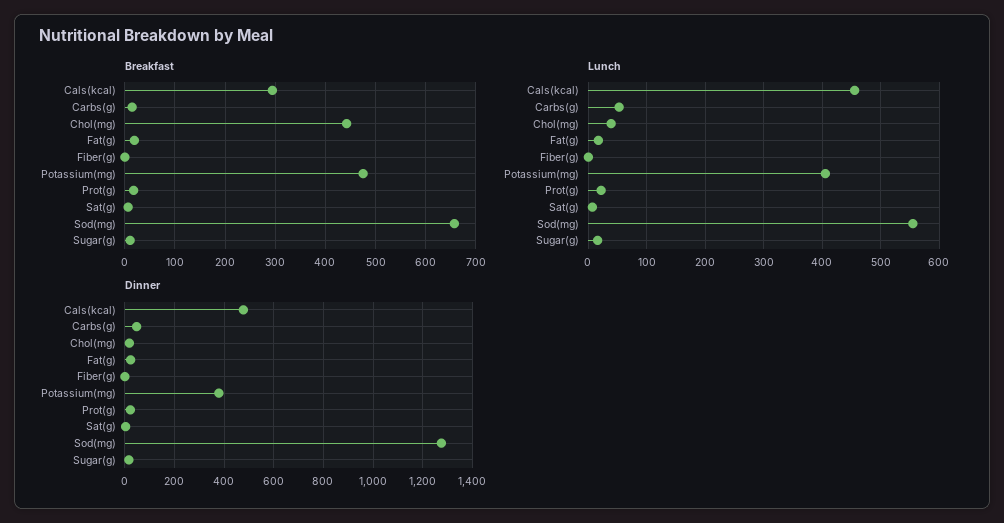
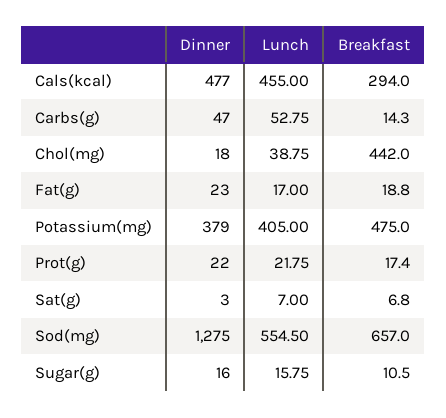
Breakfast, Fiber(g): 0 -> none
Lunch, Fiber(g): 0 -> none
Dinner, Fiber(g): 0 -> none

